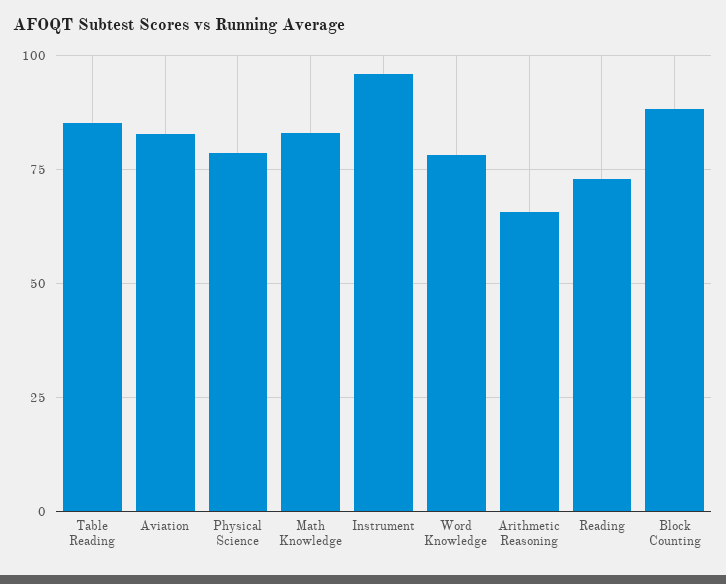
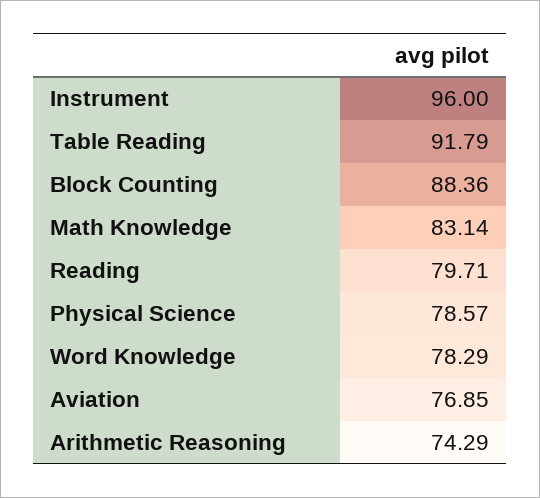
Table Reading: 85 -> 91.79
Aviation: 82.5 -> 76.85
Arithmetic Reasoning: 65 -> 74.29
Reading: 72.5 -> 79.71

